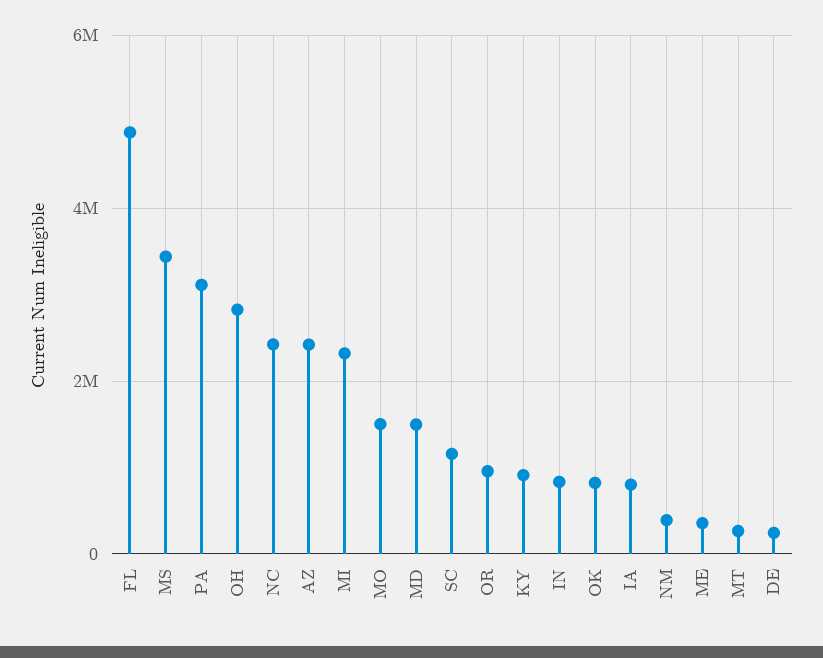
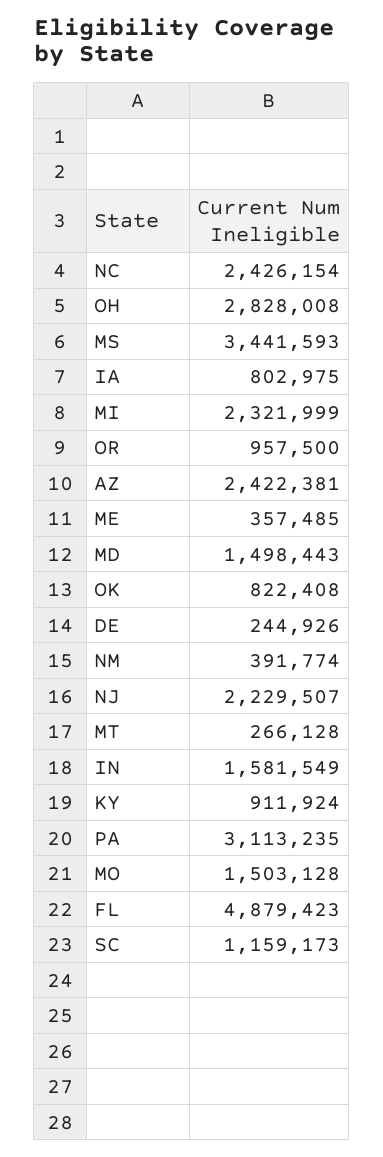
IN: 800000 -> 1581549
NJ: none -> 2229507

